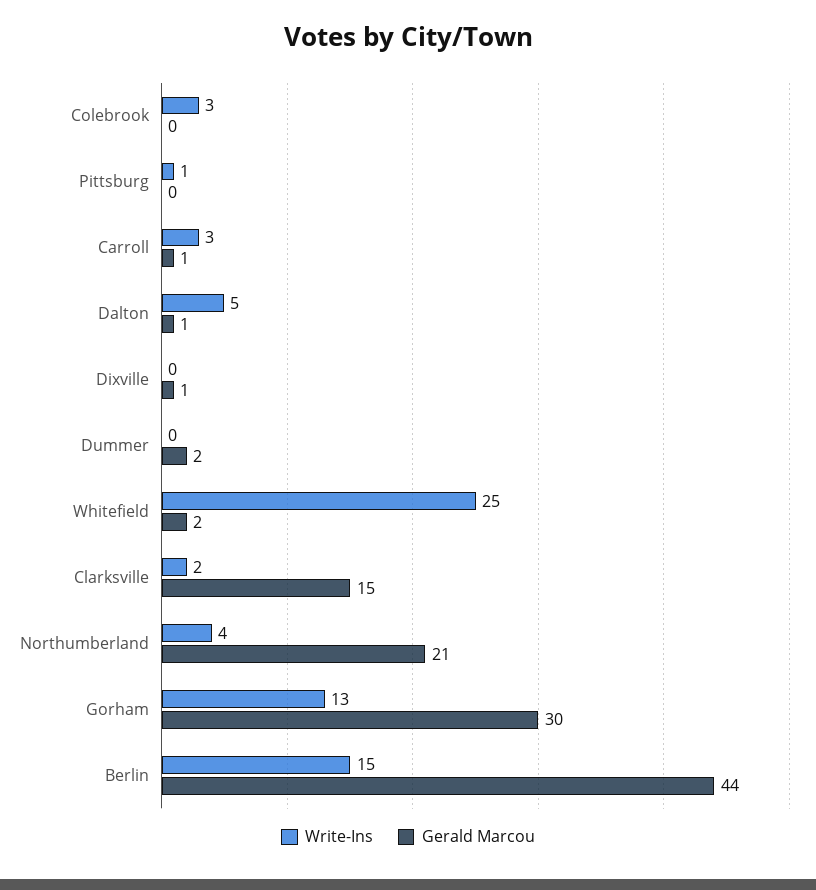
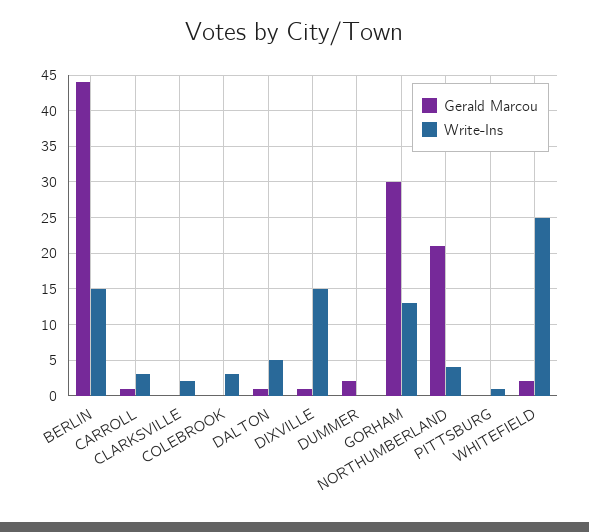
Write-Ins, Dixville: 0 -> 15
Gerald Marcou, Clarksville: 15 -> 0

